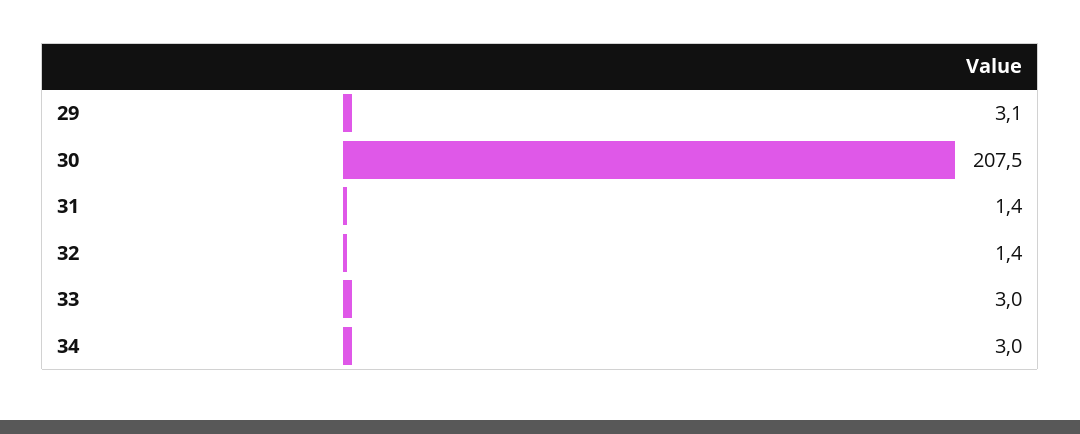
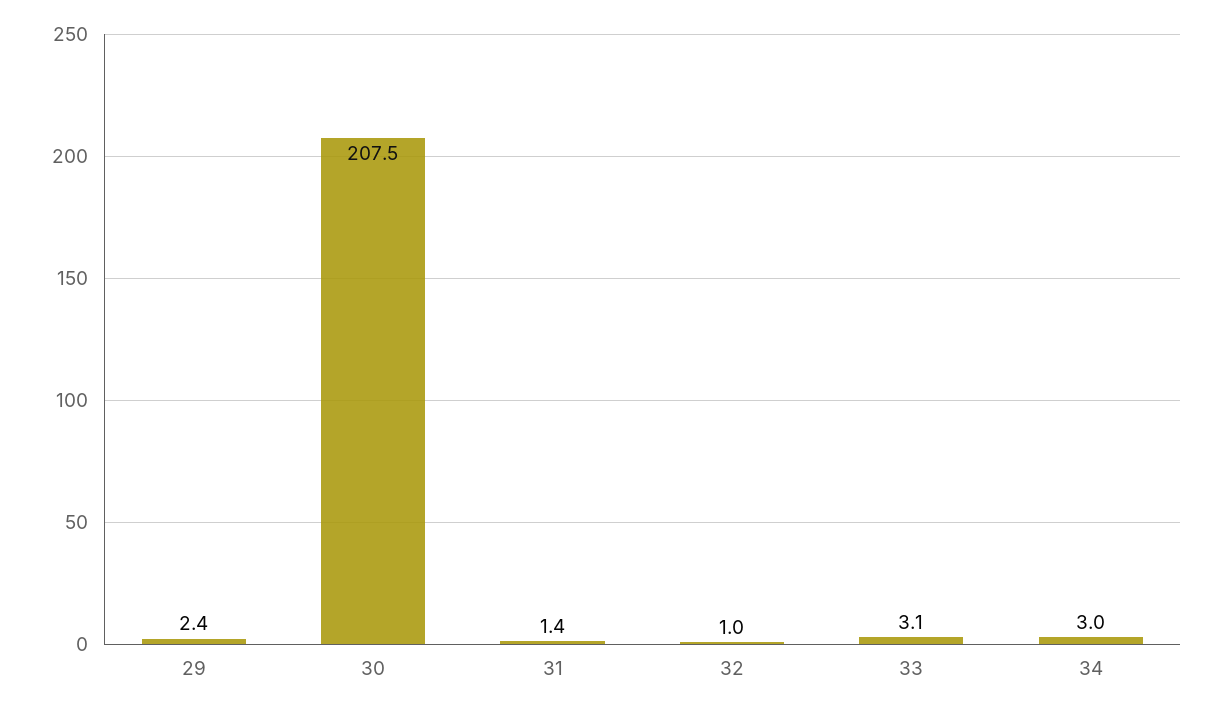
29: 3.1 -> 2.4
32: 1.4 -> 1
33: 3 -> 3.1

